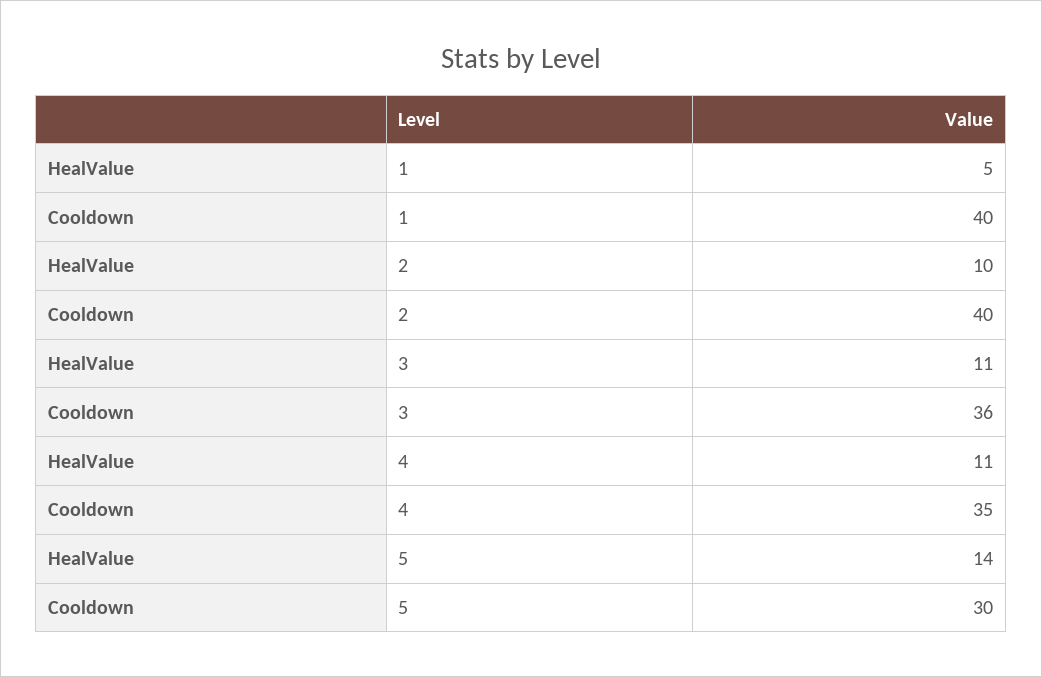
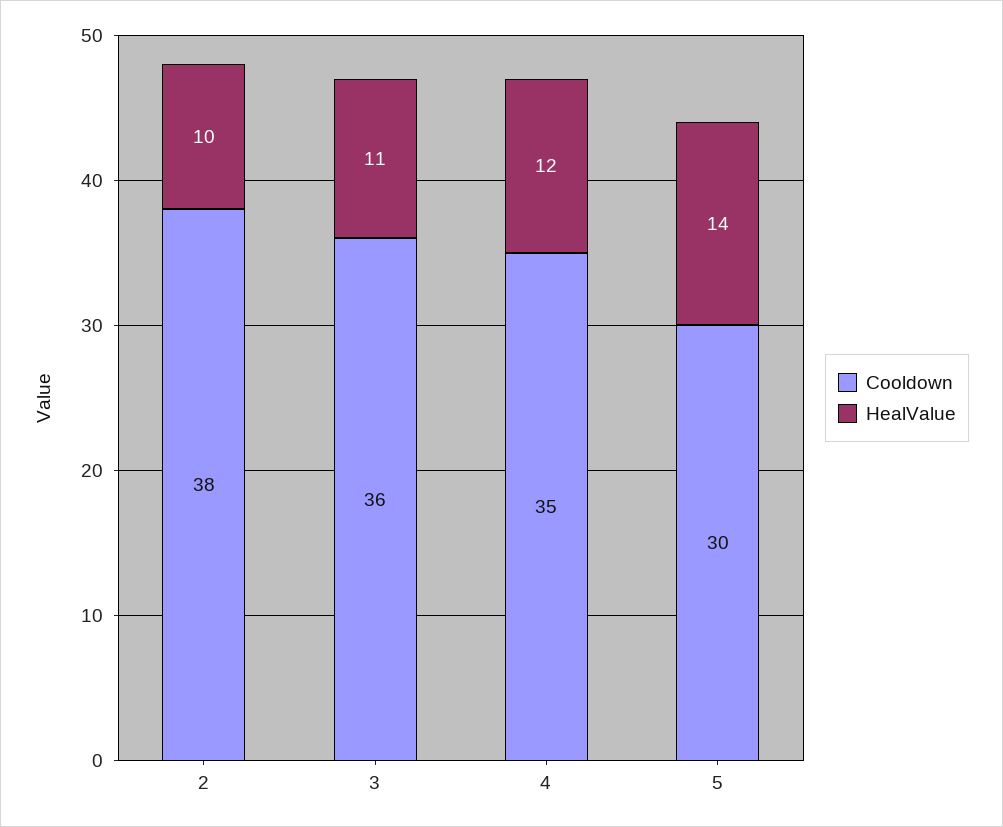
HealValue, 1: 5 -> none
Cooldown, 1: 40 -> none
Cooldown, 2: 40 -> 38
HealValue, 4: 11 -> 12

